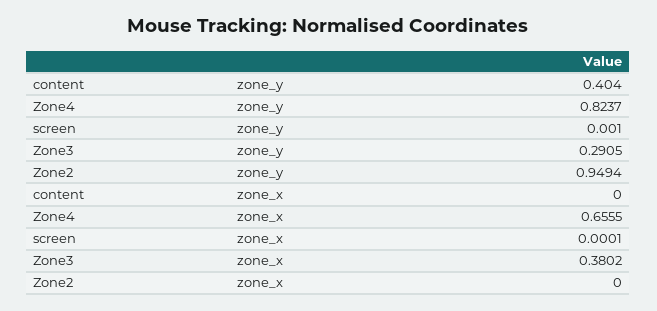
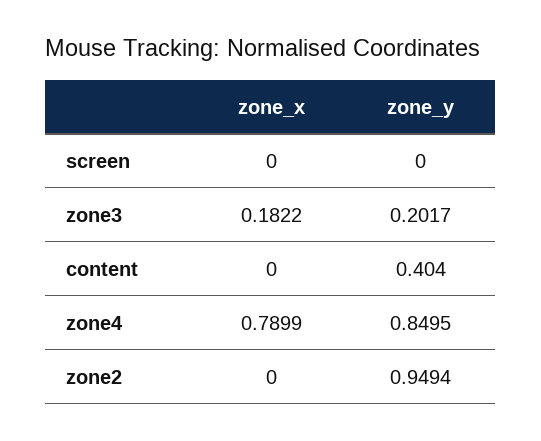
Zone4, zone_y: 0.8237 -> 0.8495
screen, zone_y: 0.001 -> 0
Zone3, zone_y: 0.2905 -> 0.2017
Zone4, zone_x: 0.6555 -> 0.7899
screen, zone_x: 0.0001 -> 0
Zone3, zone_x: 0.3802 -> 0.1822

